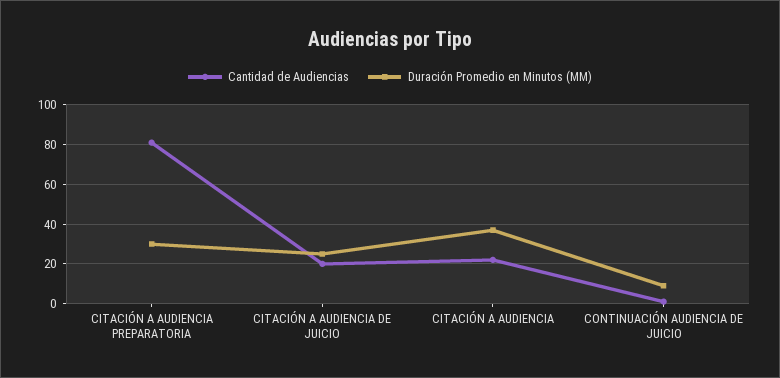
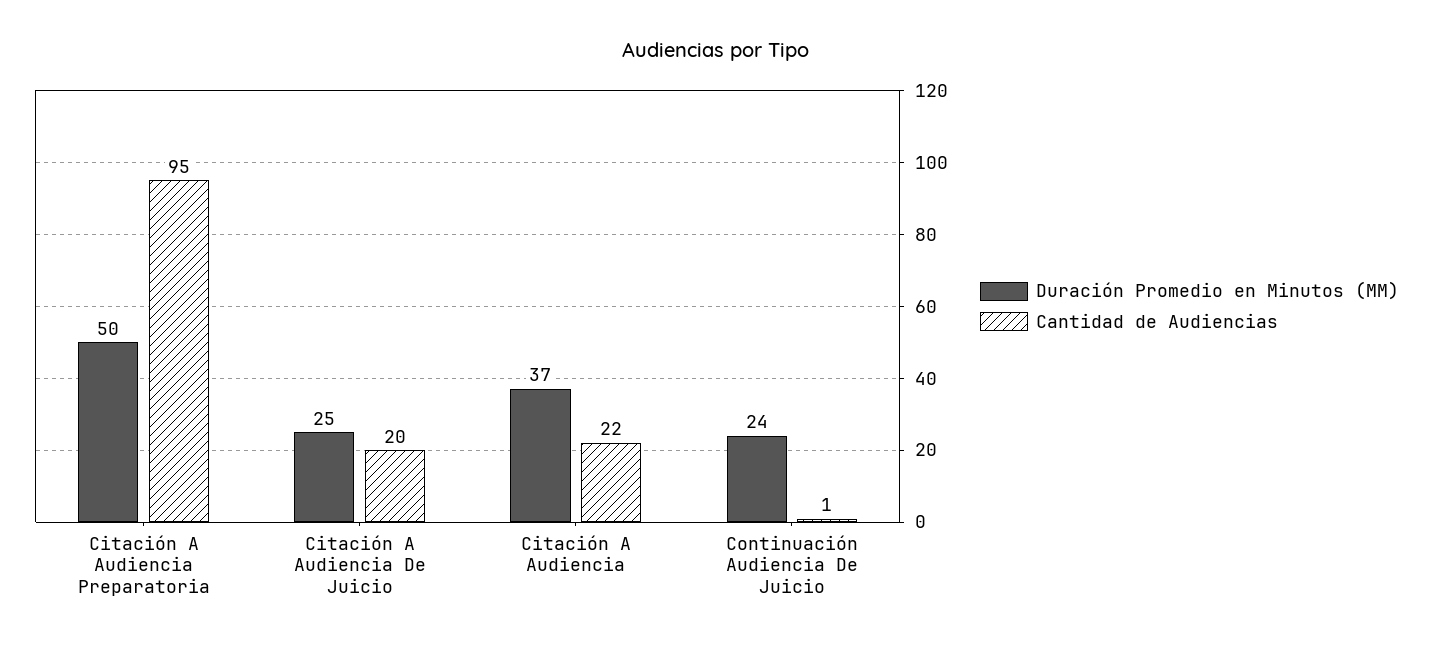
Cantidad de Audiencias, CITACIÓN A AUDIENCIA PREPARATORIA: 80 -> 95
Duración Promedio en Minutos (MM), CITACIÓN A AUDIENCIA PREPARATORIA: 30 -> 50
Duración Promedio en Minutos (MM), CONTINUACIÓN AUDIENCIA DE JUICIO: 10 -> 24

